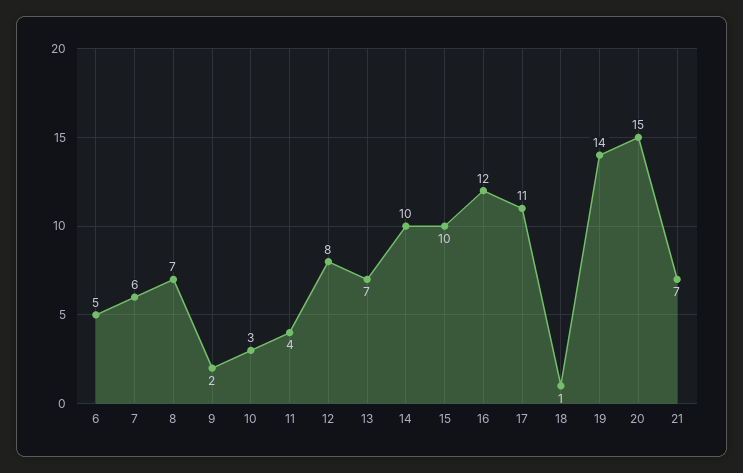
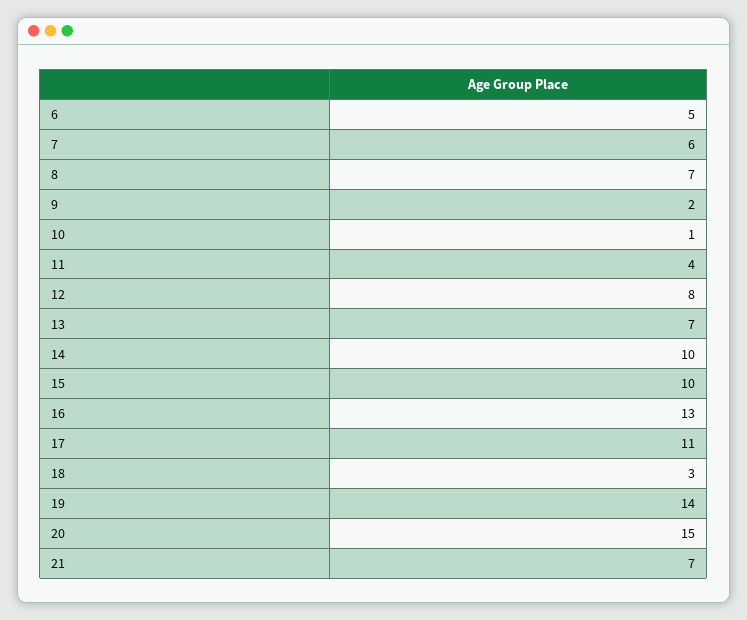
10: 3 -> 1
16: 12 -> 13
18: 1 -> 3

